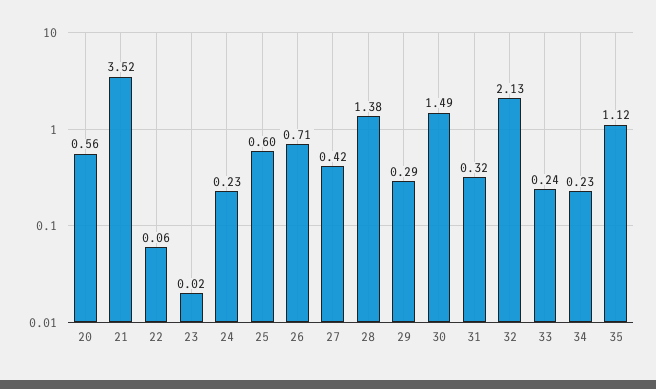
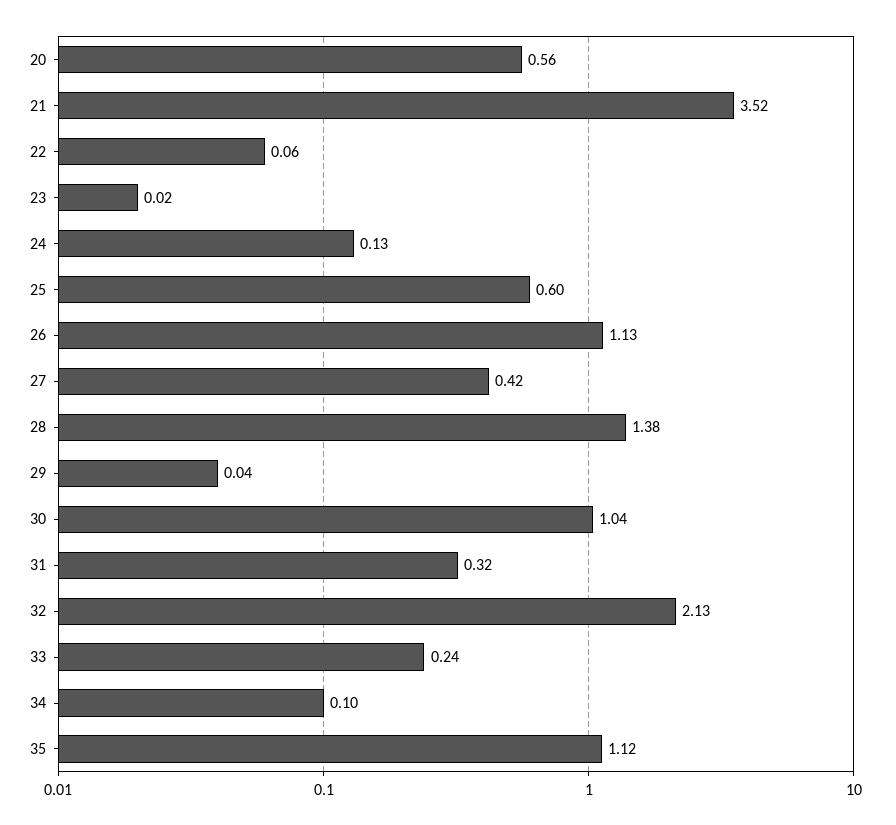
24: 0.23 -> 0.13
26: 0.71 -> 1.13
29: 0.29 -> 0.04
30: 1.49 -> 1.04
34: 0.23 -> 0.1

